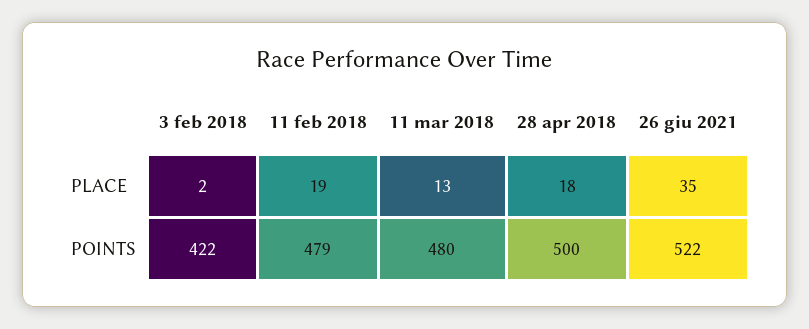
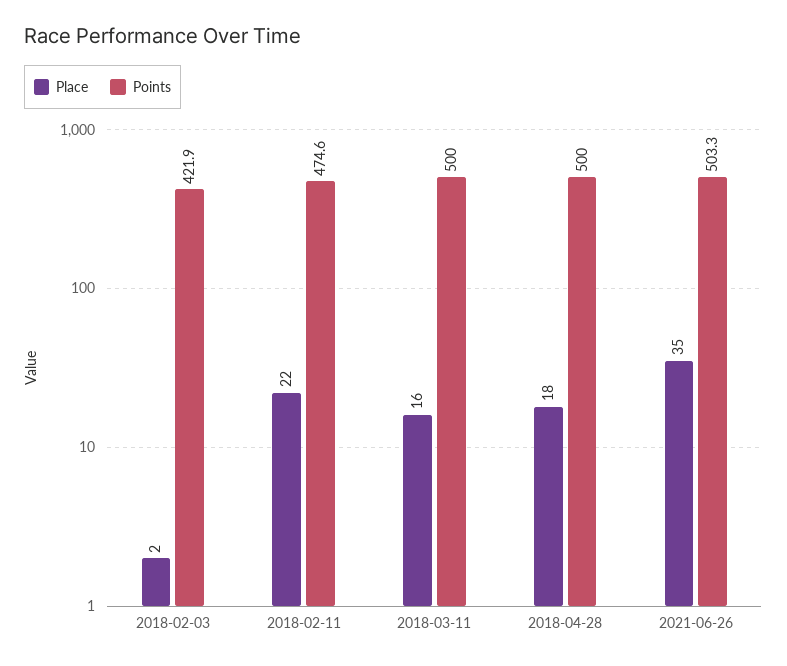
PLACE, 11 feb 2018: 19 -> 22
PLACE, 11 mar 2018: 13 -> 16
POINTS, 11 feb 2018: 479 -> 474.6
POINTS, 11 mar 2018: 480 -> 500
POINTS, 26 giu 2021: 522 -> 503.3

